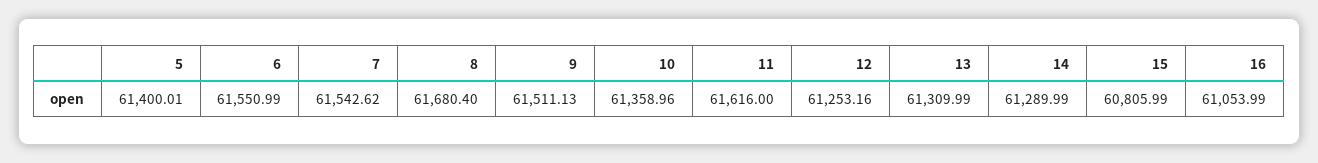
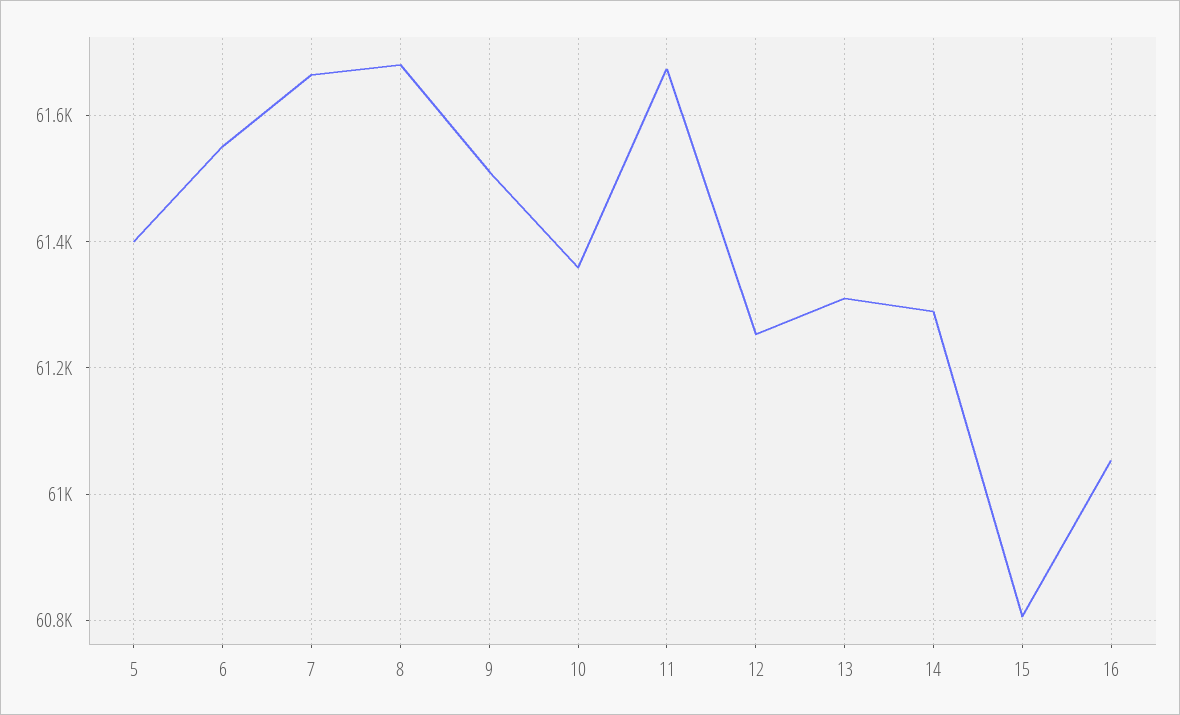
7: 61542.62 -> 61660
11: 61616 -> 61680

